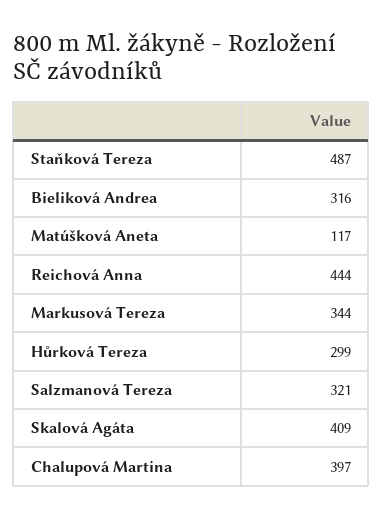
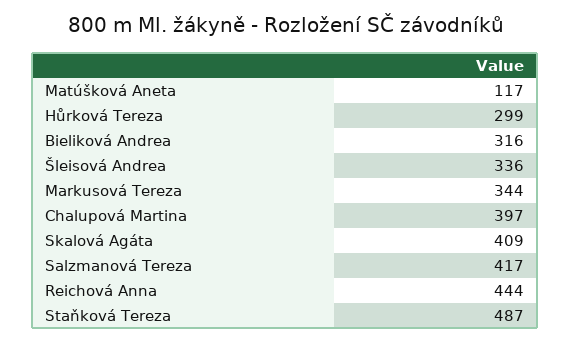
Salzmanová Tereza: 321 -> 417
Šleisová Andrea: none -> 336

